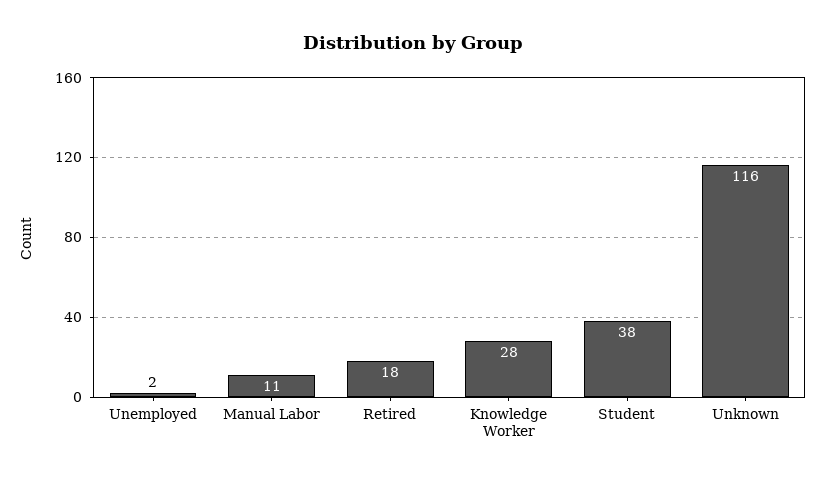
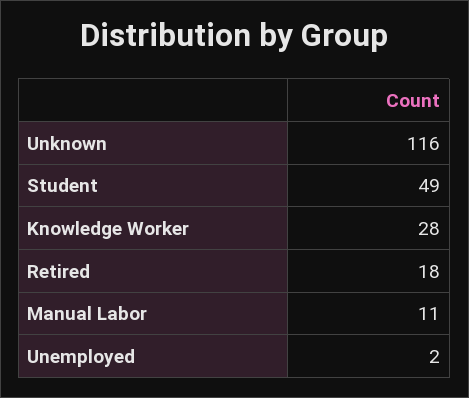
Student: 38 -> 49

